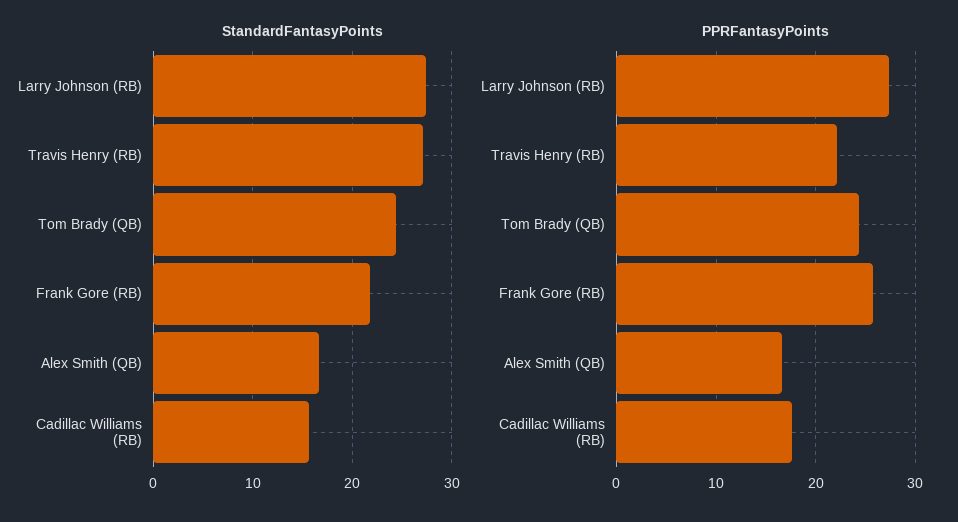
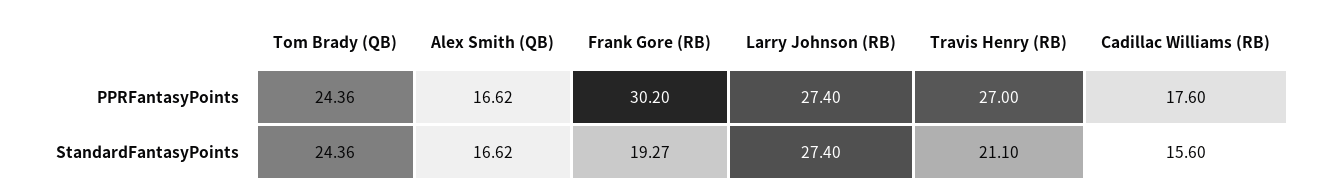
StandardFantasyPoints, Travis Henry (RB): 27 -> 21.1
StandardFantasyPoints, Frank Gore (RB): 22 -> 19.27
PPRFantasyPoints, Travis Henry (RB): 22 -> 27
PPRFantasyPoints, Frank Gore (RB): 26 -> 30.2

